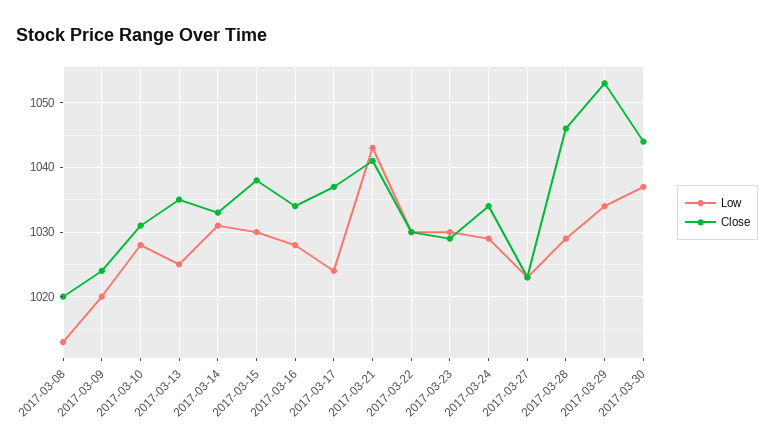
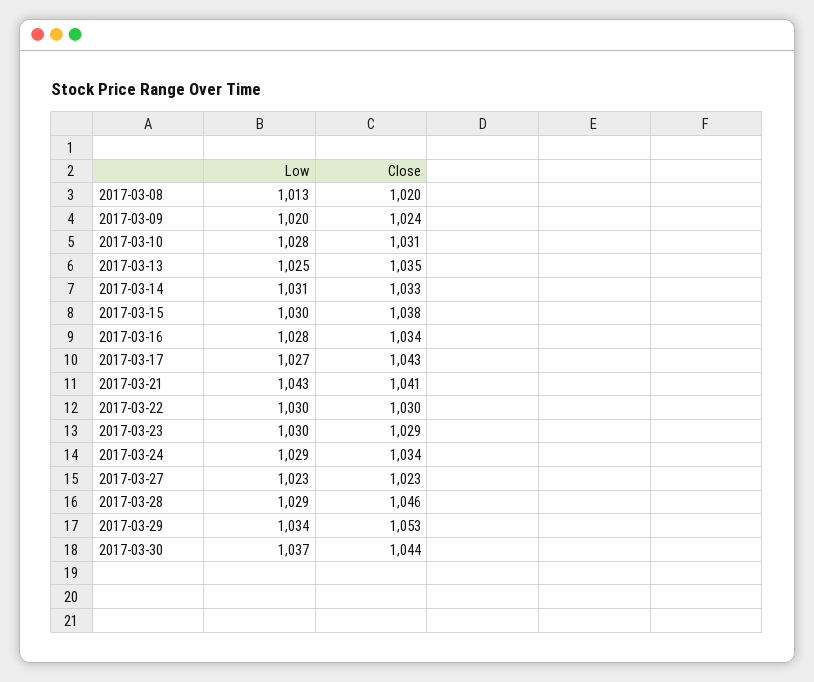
Low, 2017-03-17: 1024 -> 1027
Close, 2017-03-17: 1037 -> 1043

